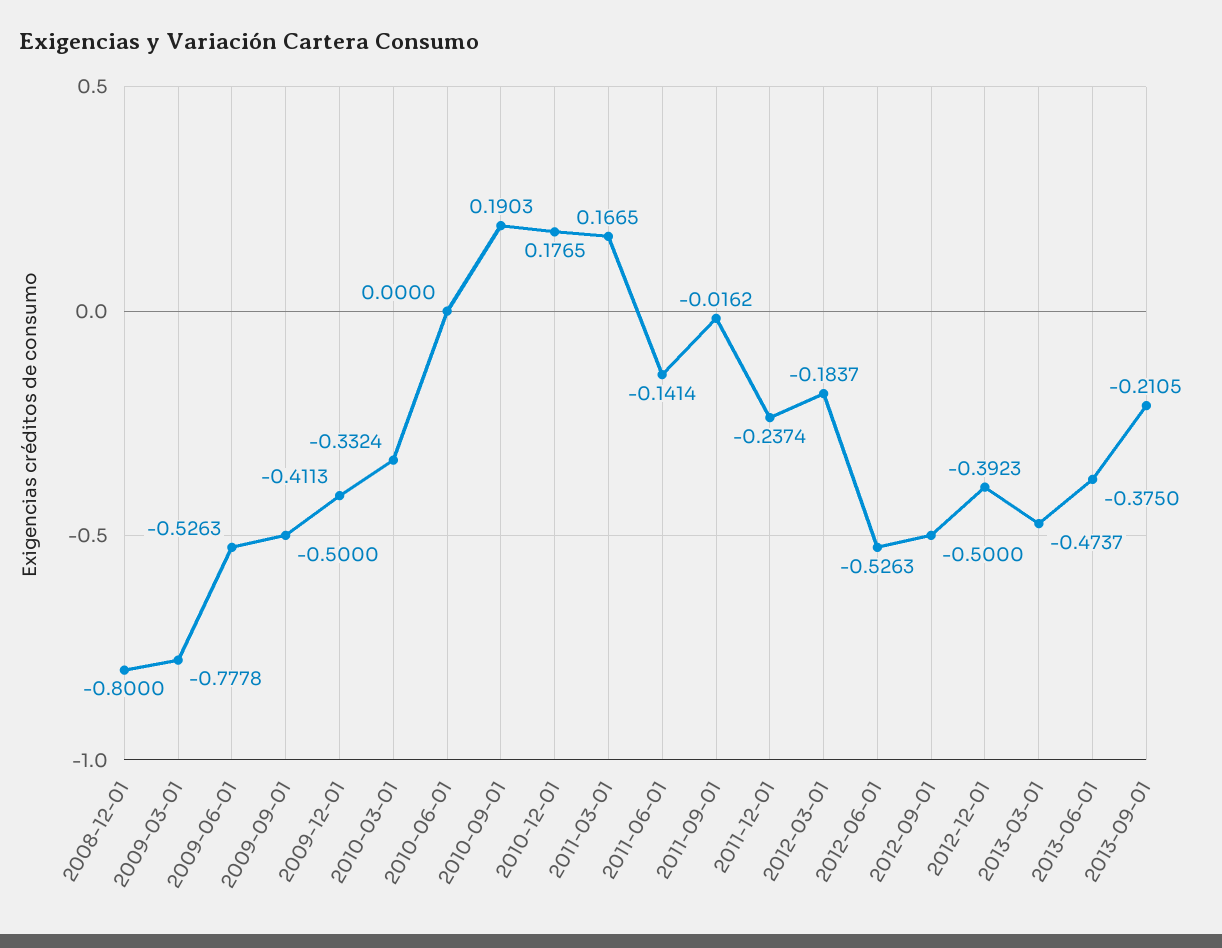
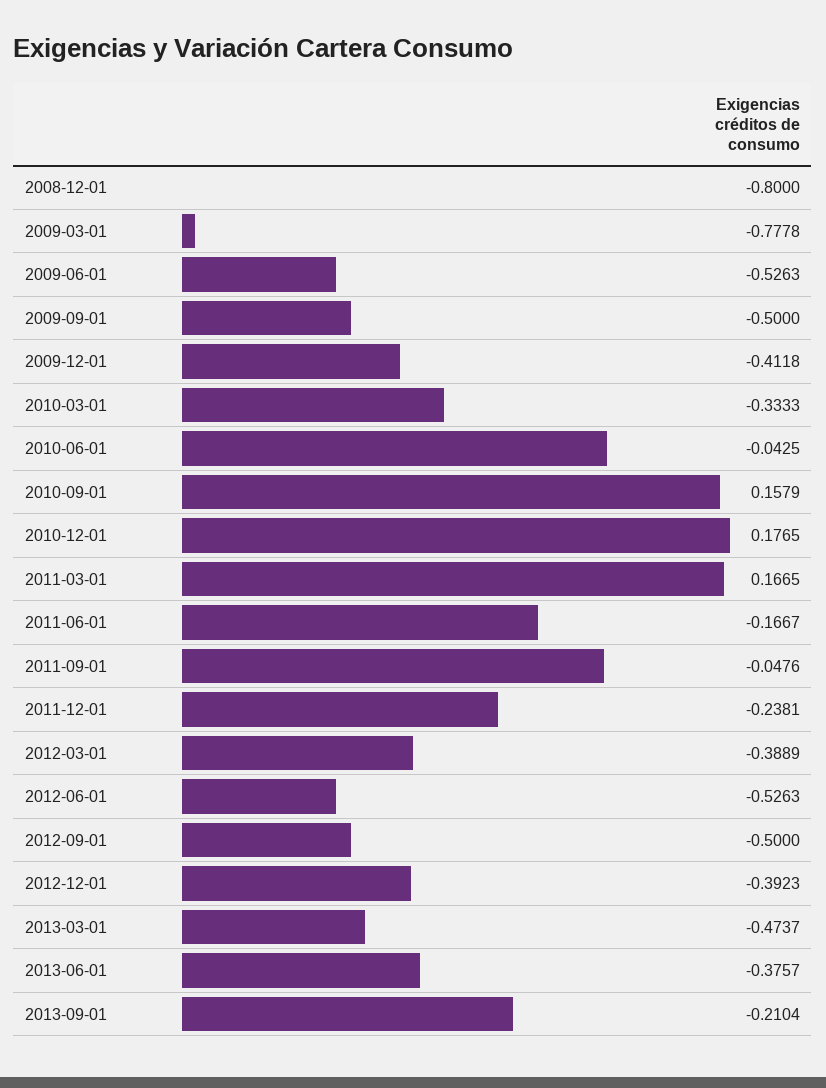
2009-12-01: -0.4113 -> -0.4118
2010-03-01: -0.3324 -> -0.3333
2010-06-01: 0 -> -0.0425
2010-09-01: 0.1903 -> 0.1579
2011-06-01: -0.1414 -> -0.1667
2011-09-01: -0.0162 -> -0.0476
2011-12-01: -0.2374 -> -0.2381
2012-03-01: -0.1837 -> -0.3889
2013-06-01: -0.375 -> -0.3757
2013-09-01: -0.2105 -> -0.2104

